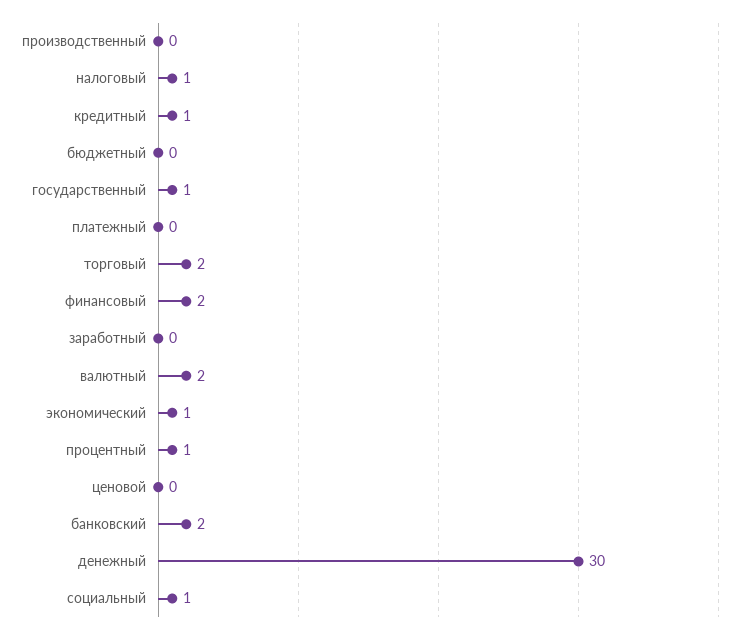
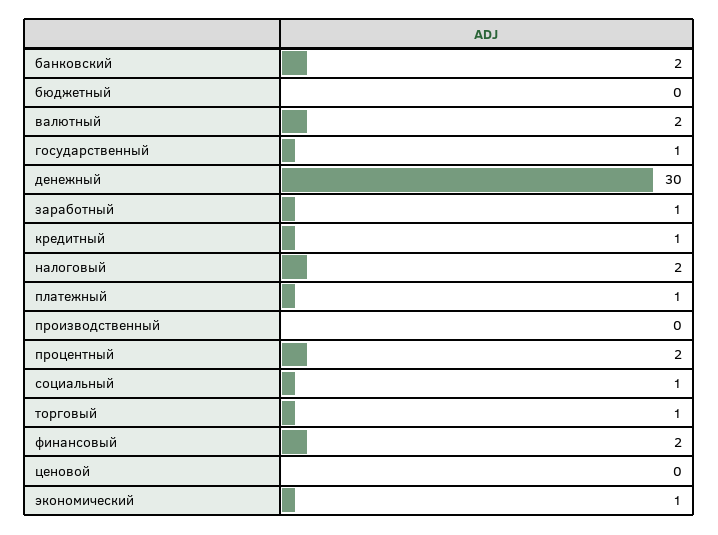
налоговый: 1 -> 2
платежный: 0 -> 1
торговый: 2 -> 1
заработный: 0 -> 1
процентный: 1 -> 2

